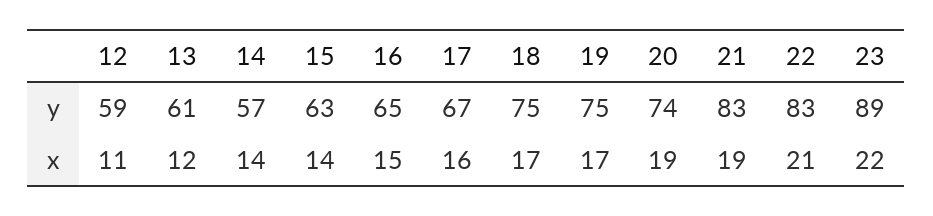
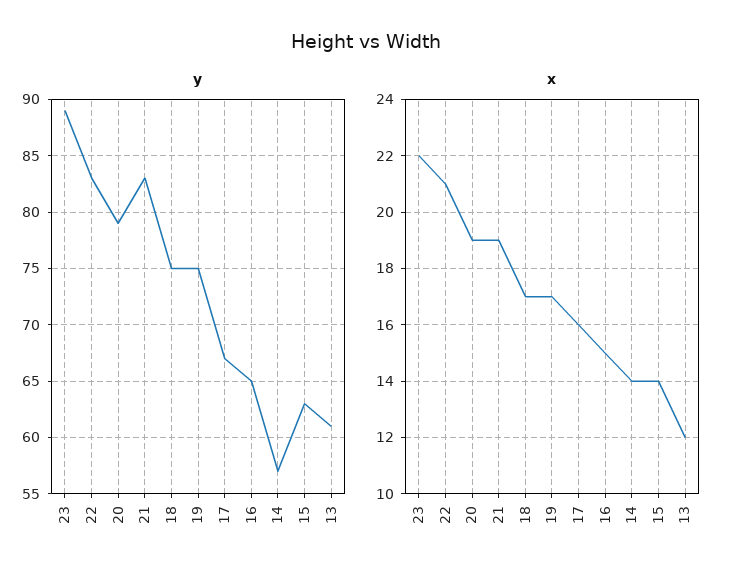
y, 12: 59 -> none
y, 20: 74 -> 79
x, 12: 11 -> none

